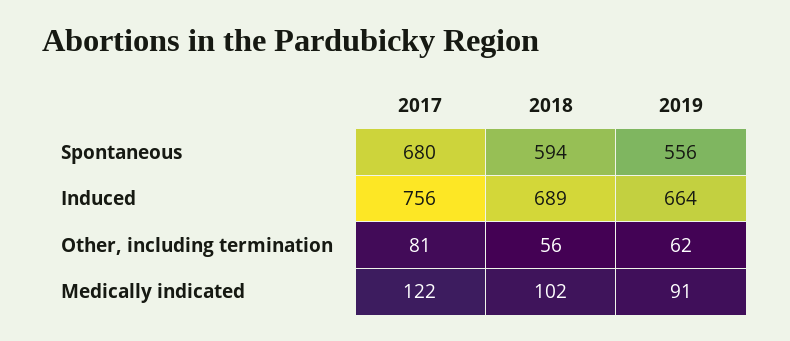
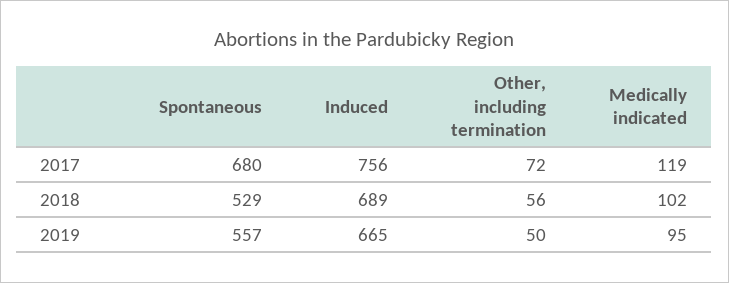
2018, Spontaneous: 594 -> 529
2019, Spontaneous: 556 -> 557
2019, Induced: 664 -> 665
2017, Other, including termination: 81 -> 72
2019, Other, including termination: 62 -> 50
2017, Medically indicated: 122 -> 119
2019, Medically indicated: 91 -> 95

